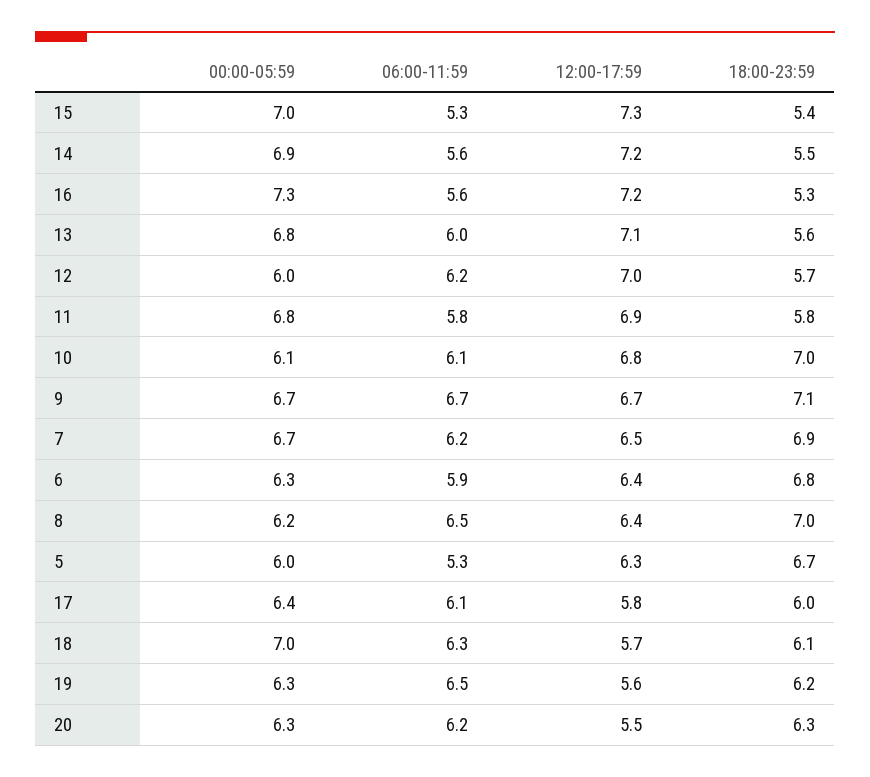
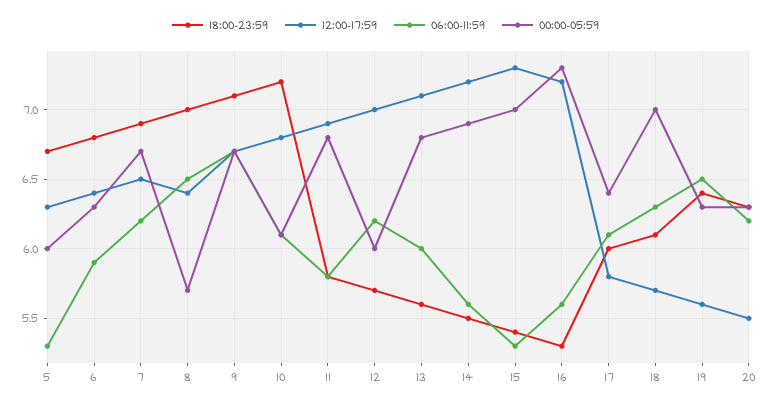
18:00-23:59, 10: 7 -> 7.2
00:00-05:59, 8: 6.2 -> 5.7
18:00-23:59, 19: 6.2 -> 6.4

